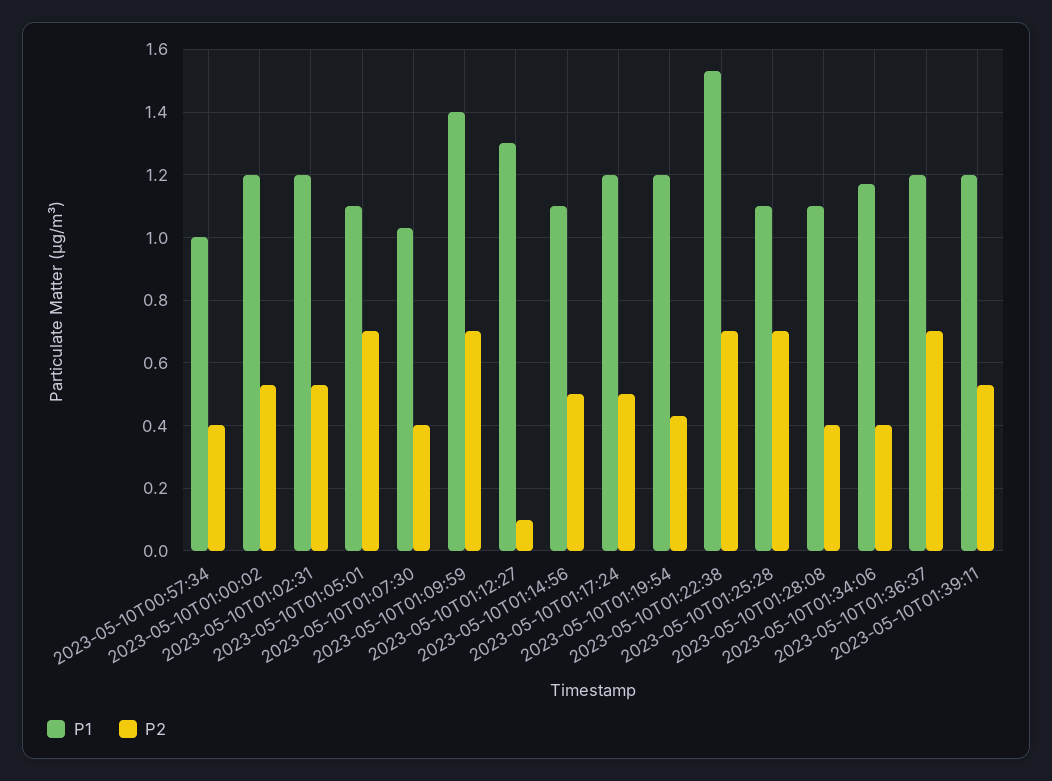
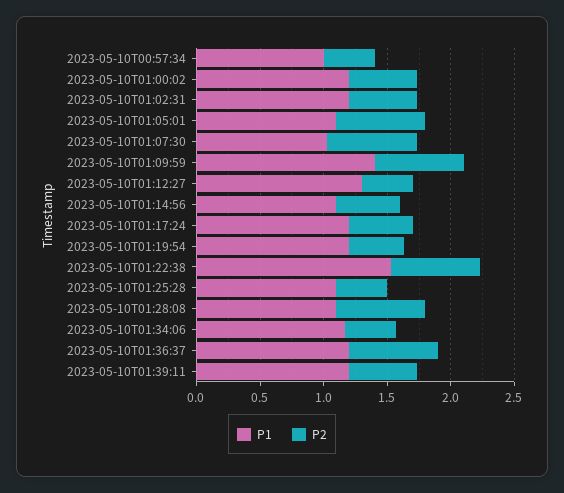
P2, 2023-05-10T01:07:30: 0.4 -> 0.7
P2, 2023-05-10T01:12:27: 0.1 -> 0.4
P2, 2023-05-10T01:25:28: 0.7 -> 0.4
P2, 2023-05-10T01:28:08: 0.4 -> 0.7

